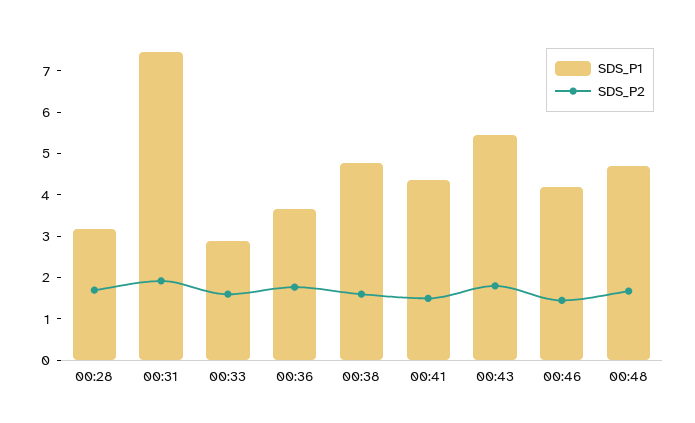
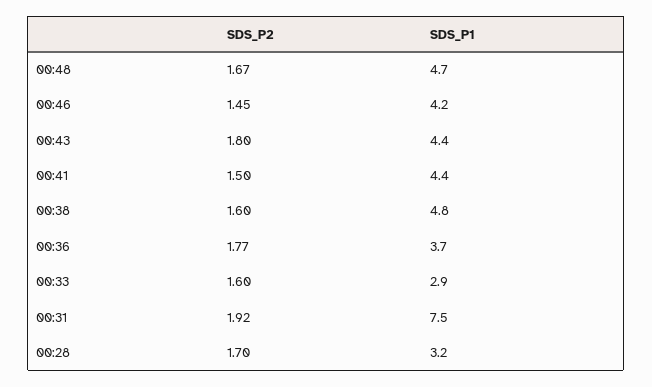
SDS_P1, 00:43: 5.4 -> 4.4

